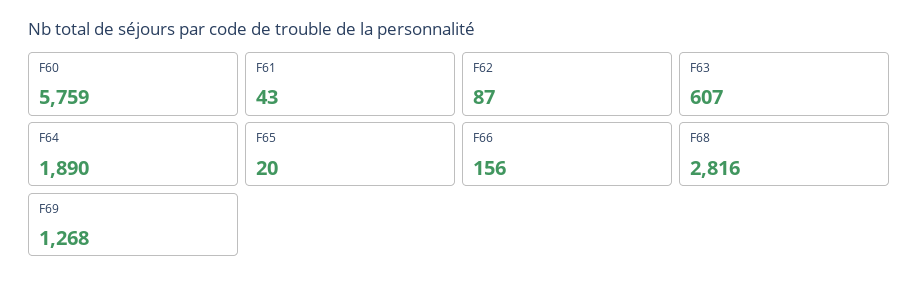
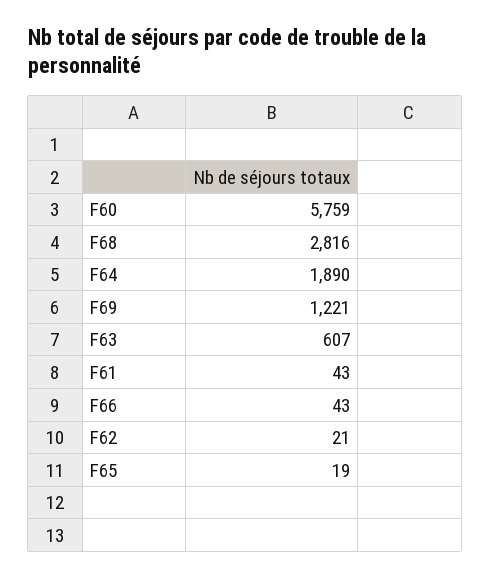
F62: 87 -> 21
F65: 20 -> 19
F66: 156 -> 43
F69: 1268 -> 1221

